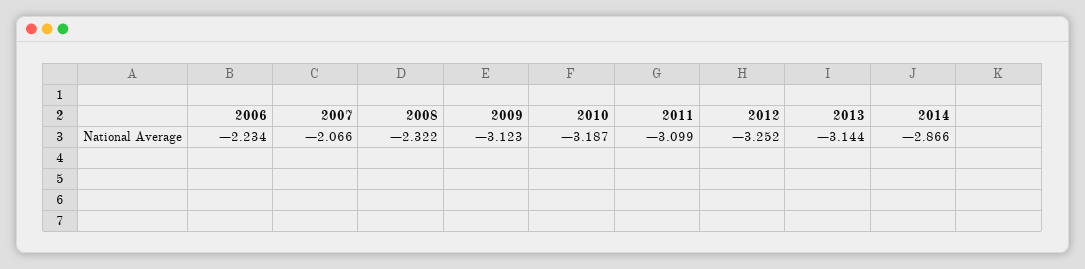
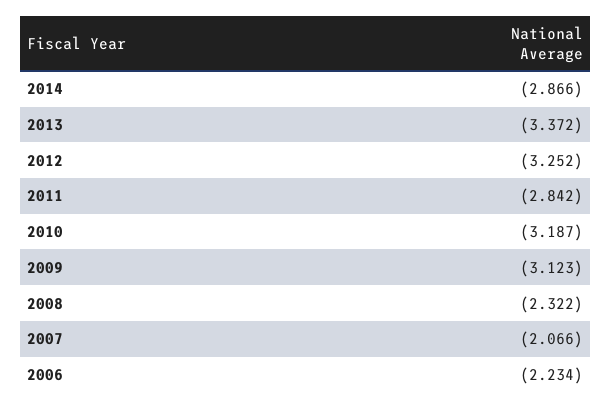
2011: -3.099 -> -2.842
2013: -3.144 -> -3.372

